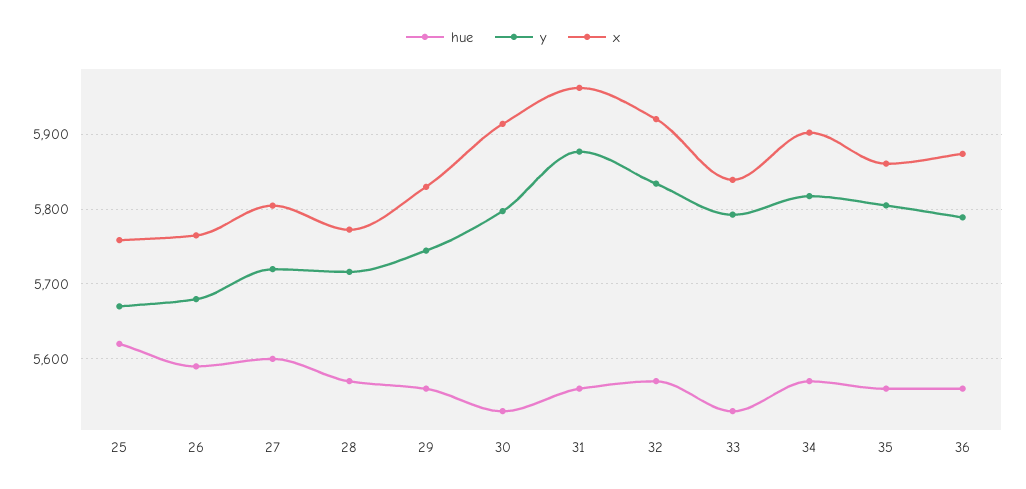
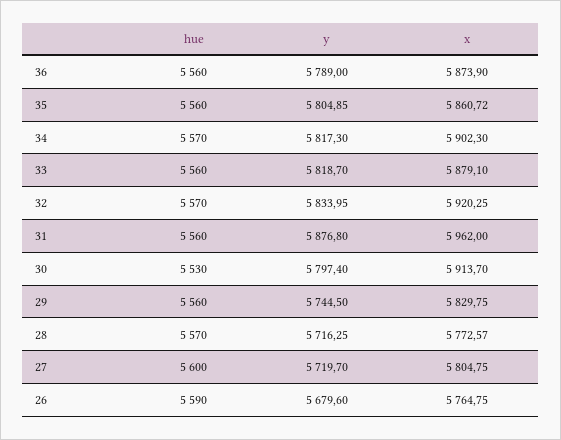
hue, 25: 5620 -> none
y, 25: 5670 -> none
x, 25: 5760 -> none
hue, 33: 5530 -> 5560
y, 33: 5790 -> 5818.7
x, 33: 5840 -> 5879.1

